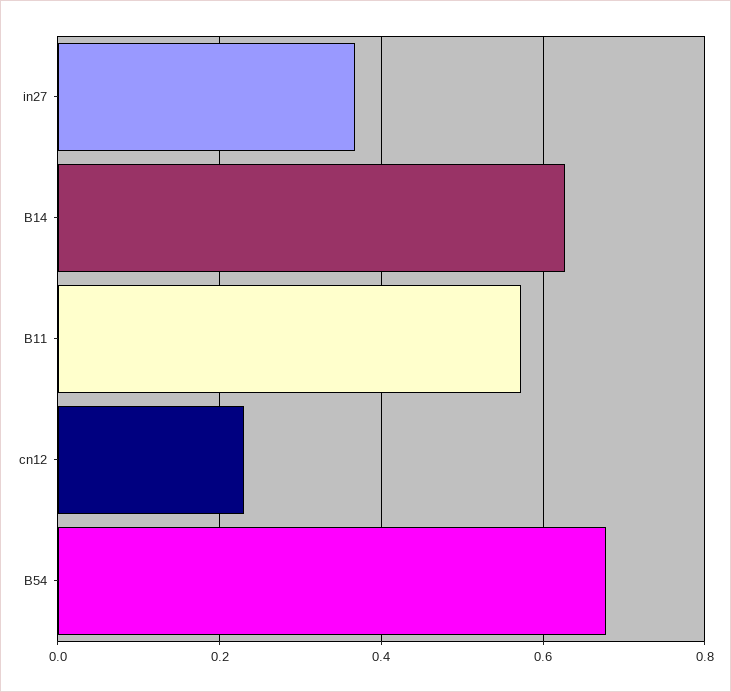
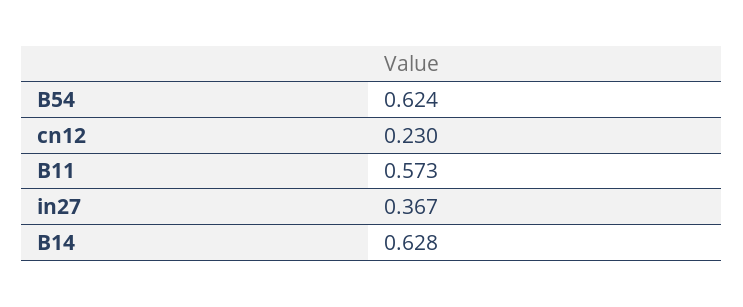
B54: 0.68 -> 0.624

